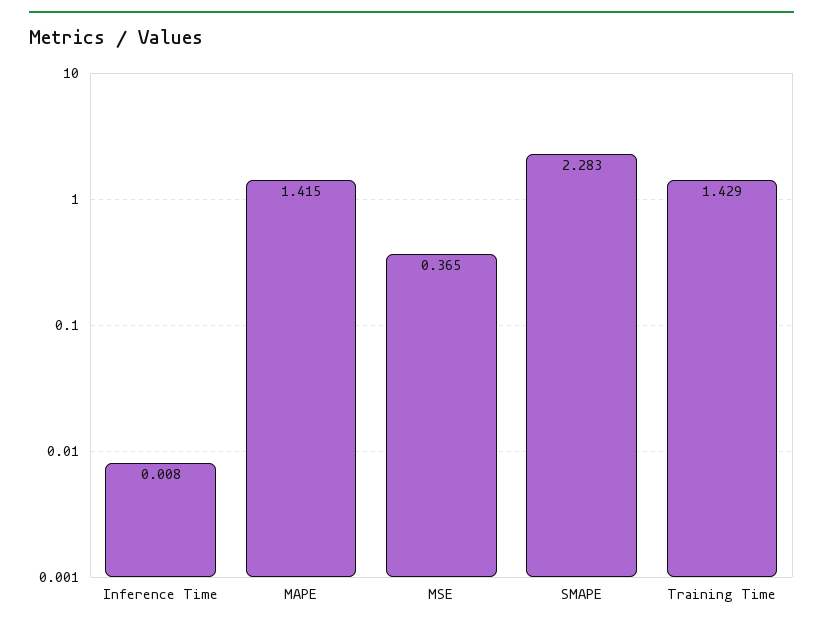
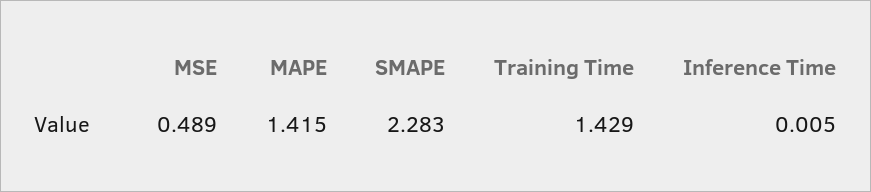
Inference Time: 0.008 -> 0.005
MSE: 0.365 -> 0.489

